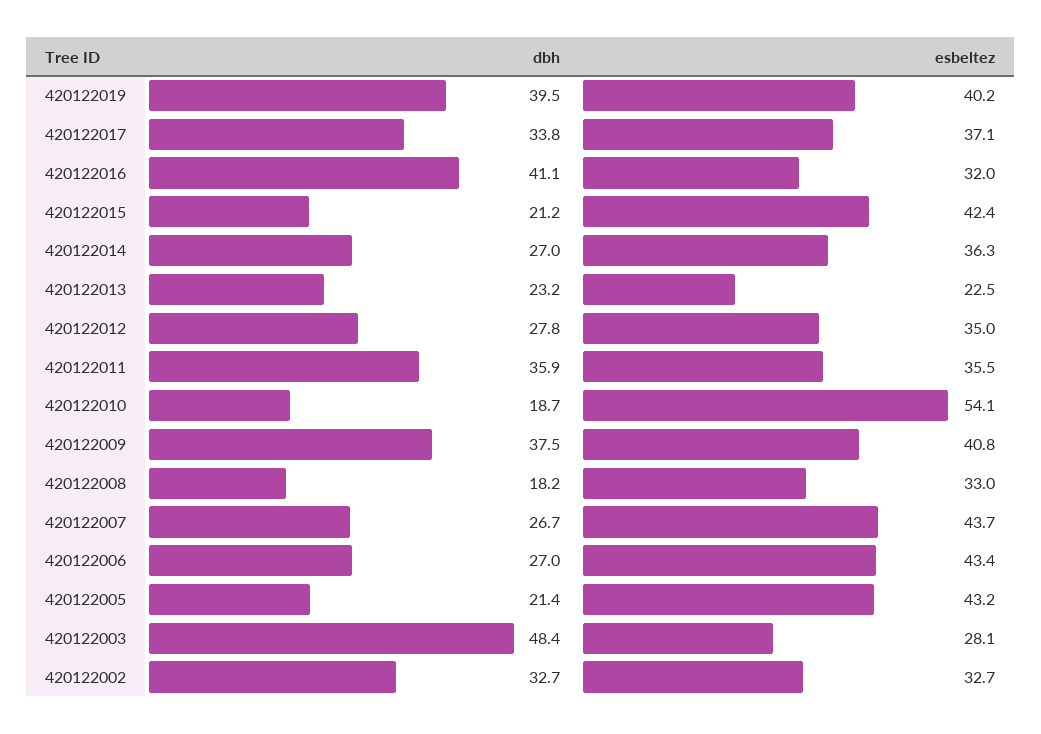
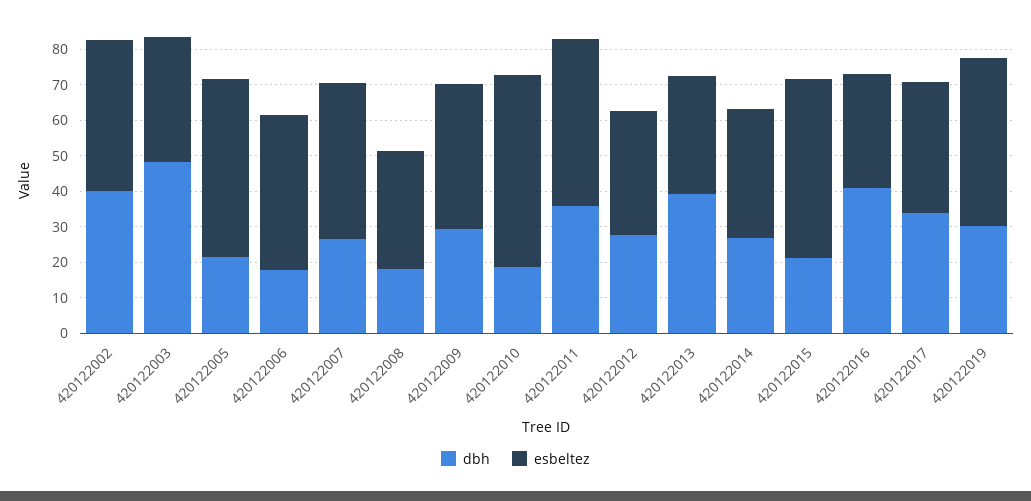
dbh, 420122019: 39.5 -> 30
esbeltez, 420122019: 40.2 -> 47.5
esbeltez, 420122015: 42.4 -> 50
dbh, 420122013: 23.2 -> 40
esbeltez, 420122013: 22.5 -> 32.5
esbeltez, 420122011: 35.5 -> 47.5
dbh, 420122009: 37.5 -> 30
dbh, 420122006: 27 -> 17.5
esbeltez, 420122005: 43.2 -> 50
esbeltez, 420122003: 28.1 -> 35
dbh, 420122002: 32.7 -> 40
esbeltez, 420122002: 32.7 -> 42.5

